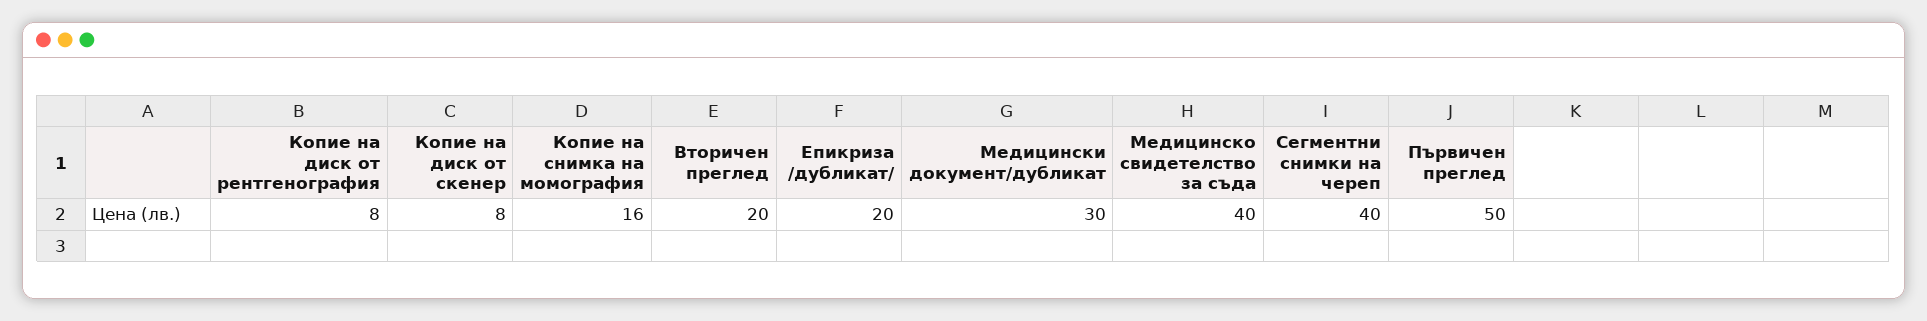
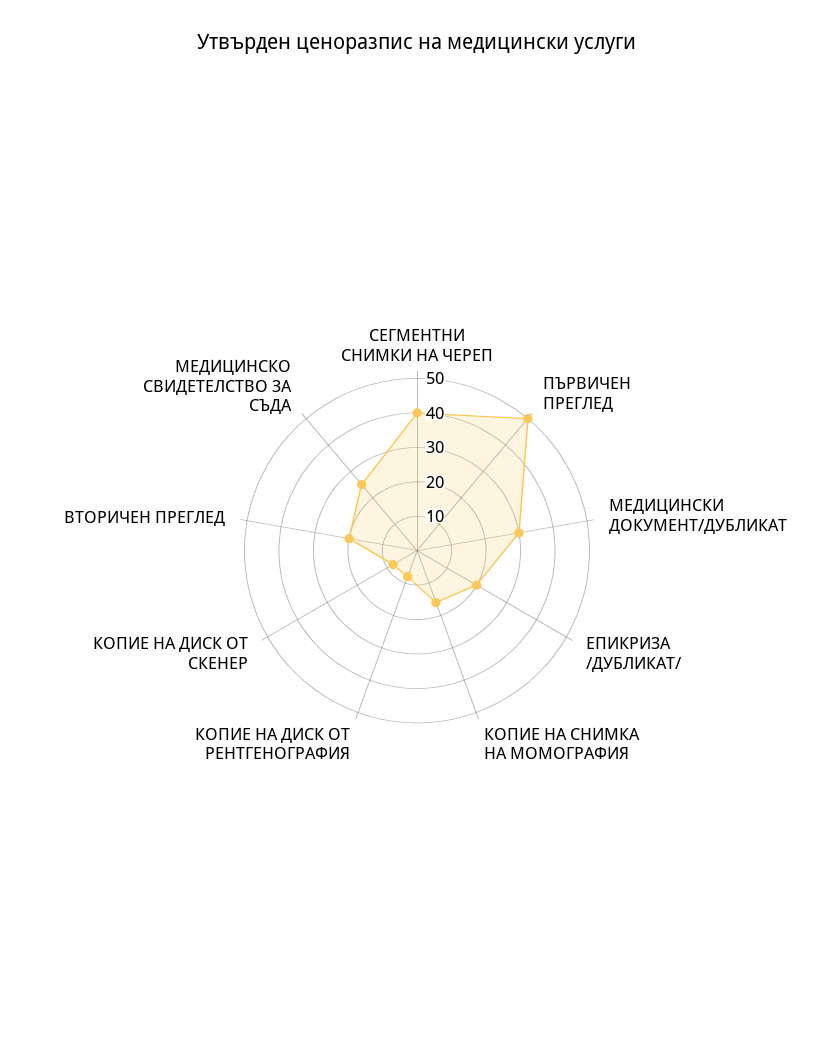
Медицинско свидетелство за съда: 40 -> 25

